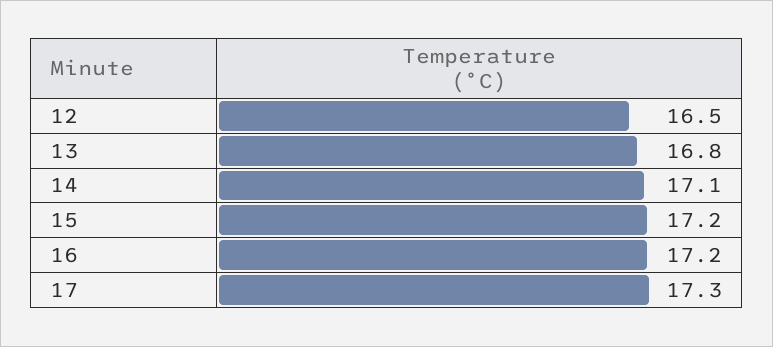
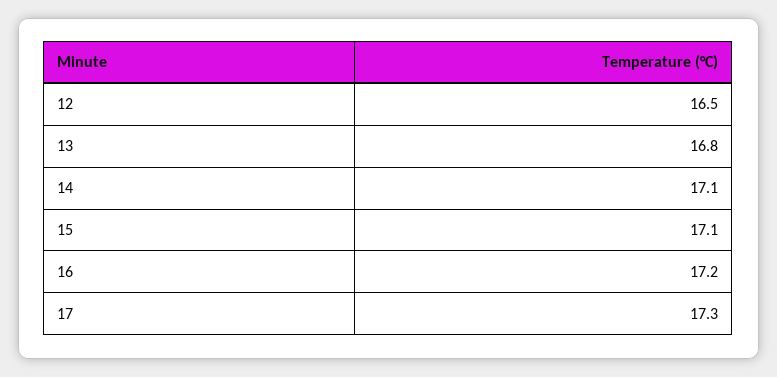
15: 17.2 -> 17.1

